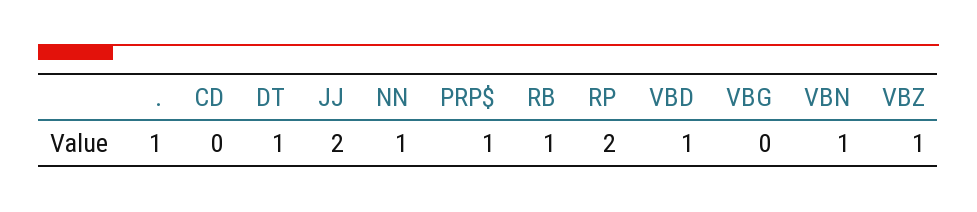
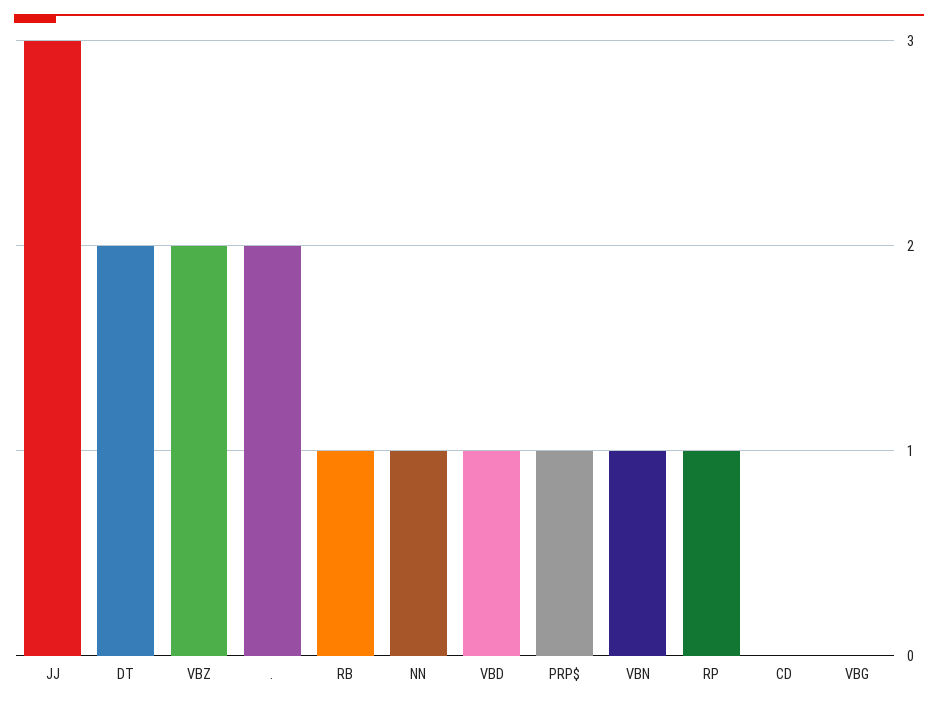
.: 1 -> 2
DT: 1 -> 2
JJ: 2 -> 3
RP: 2 -> 1
VBZ: 1 -> 2

